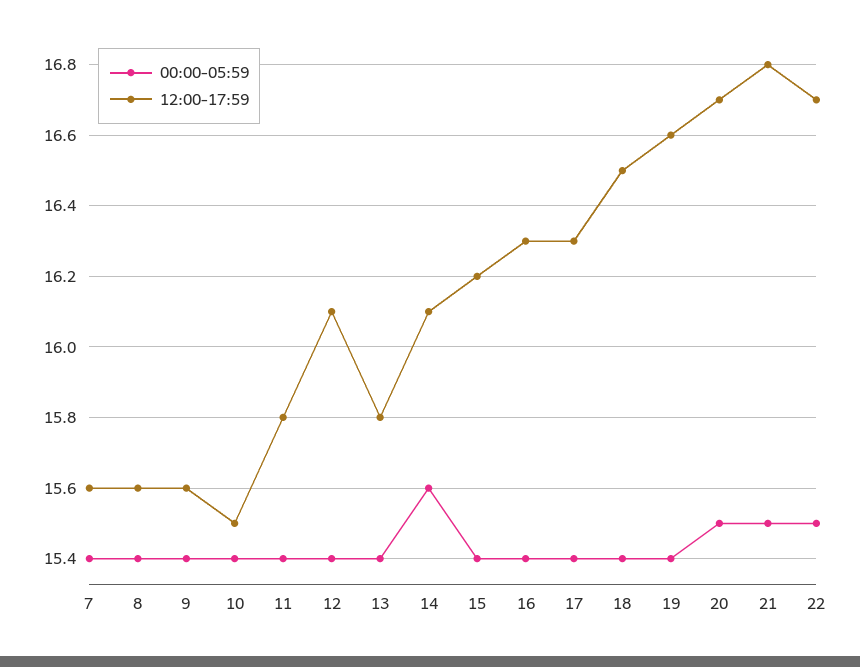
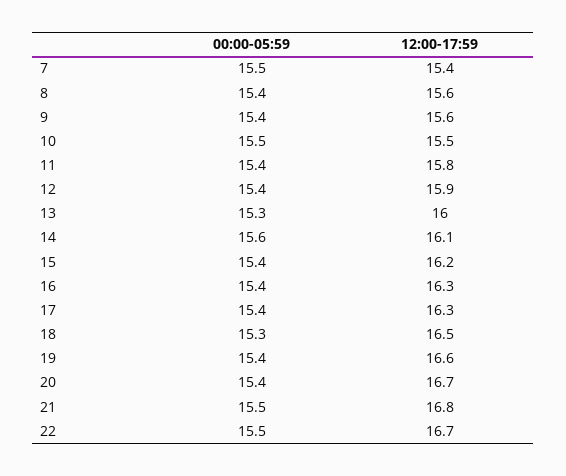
00:00-05:59, 7: 15.4 -> 15.5
12:00-17:59, 7: 15.6 -> 15.4
00:00-05:59, 10: 15.4 -> 15.5
12:00-17:59, 12: 16.1 -> 15.9
00:00-05:59, 13: 15.4 -> 15.3
12:00-17:59, 13: 15.8 -> 16
00:00-05:59, 18: 15.4 -> 15.3
00:00-05:59, 20: 15.5 -> 15.4

